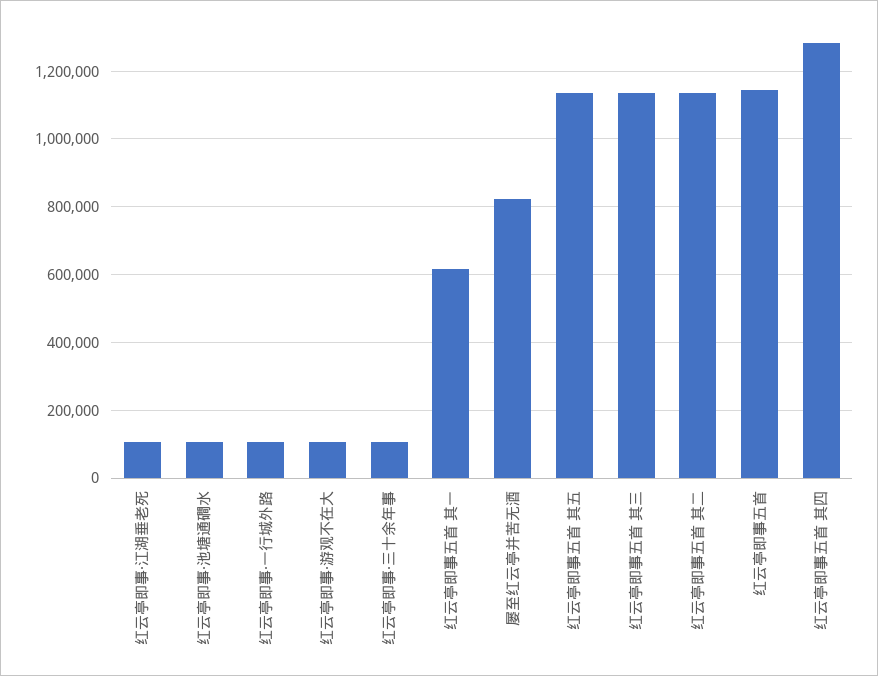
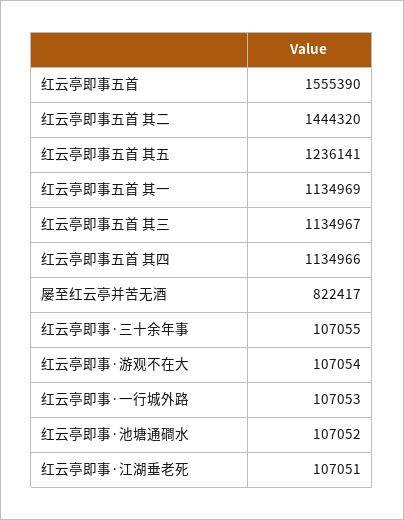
红云亭即事五首 其一: 620000 -> 1134969
红云亭即事五首 其五: 1140000 -> 1236141
红云亭即事五首 其二: 1140000 -> 1444320
红云亭即事五首: 1140000 -> 1555390
红云亭即事五首 其四: 1280000 -> 1134966

